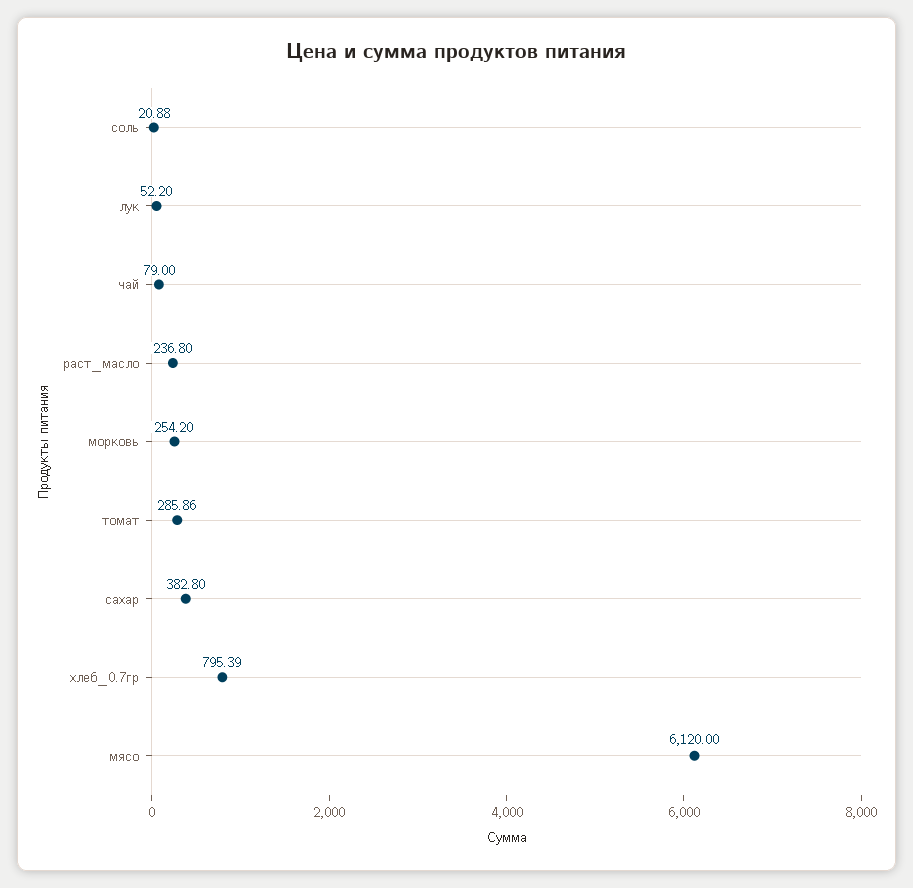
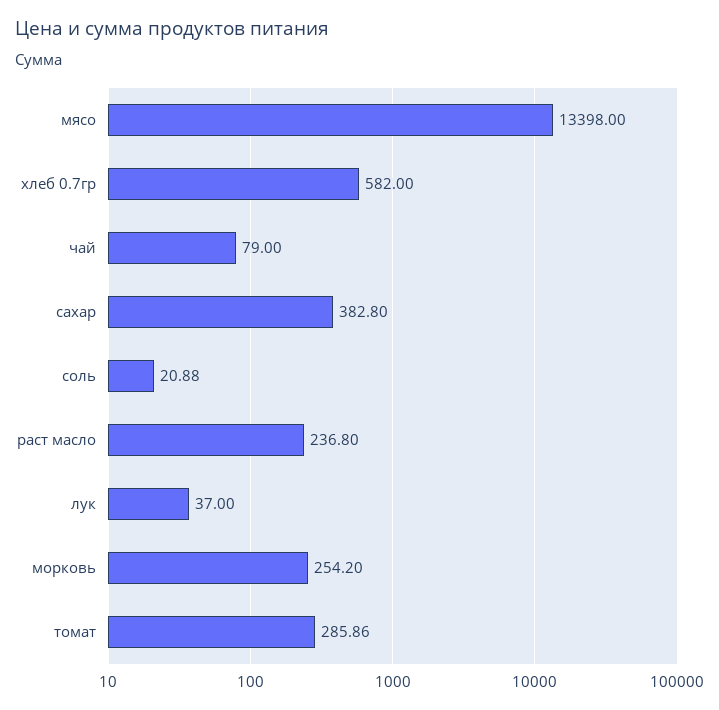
лук: 52.2 -> 37
хлеб_0.7гр: 795.39 -> 582
мясо: 6120 -> 13398

